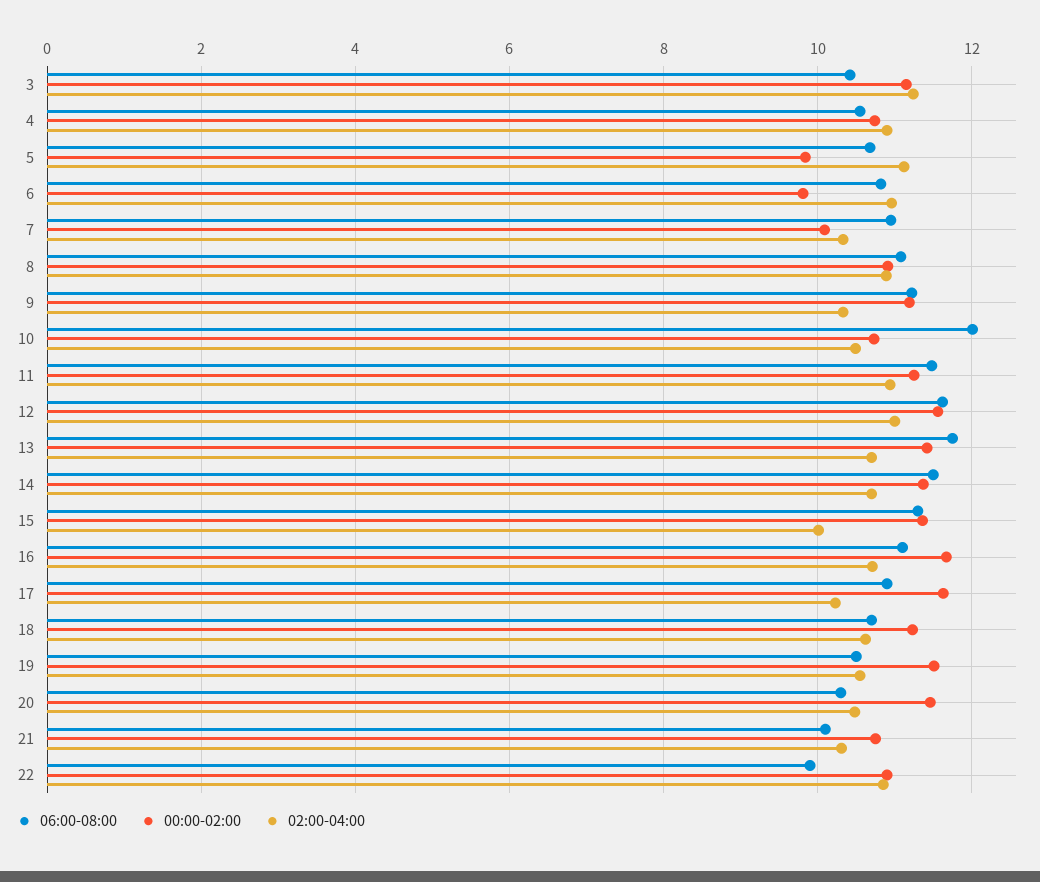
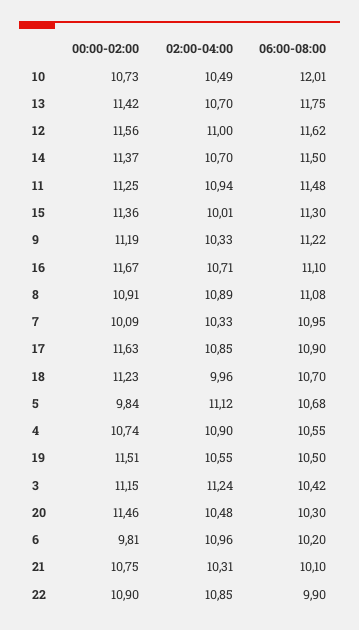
06:00-08:00, 6: 10.8 -> 10.2
02:00-04:00, 17: 10.2 -> 10.85
02:00-04:00, 18: 10.6 -> 9.96

